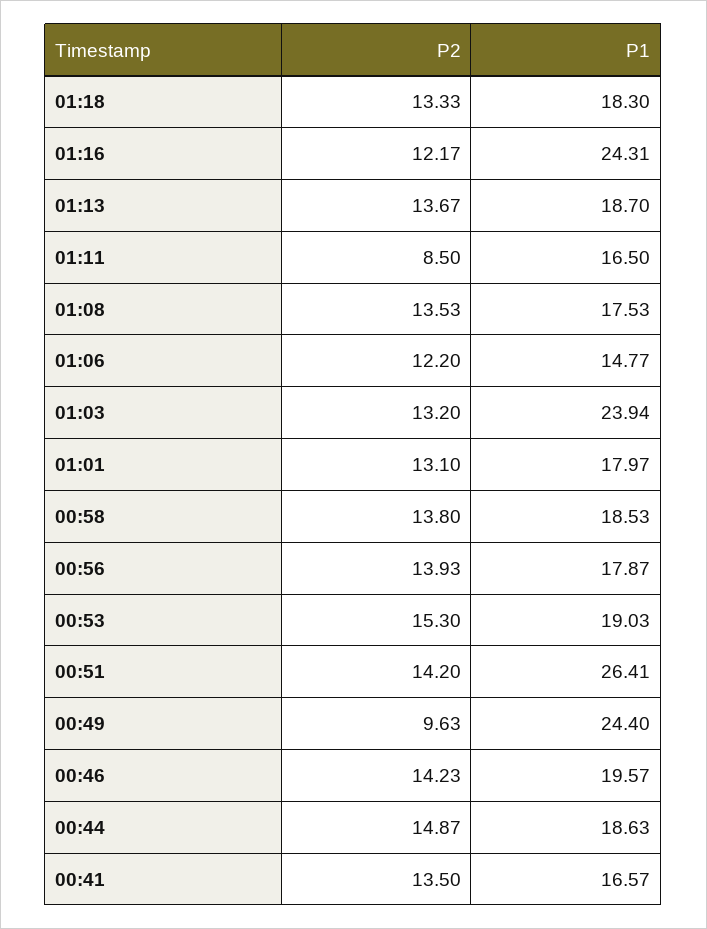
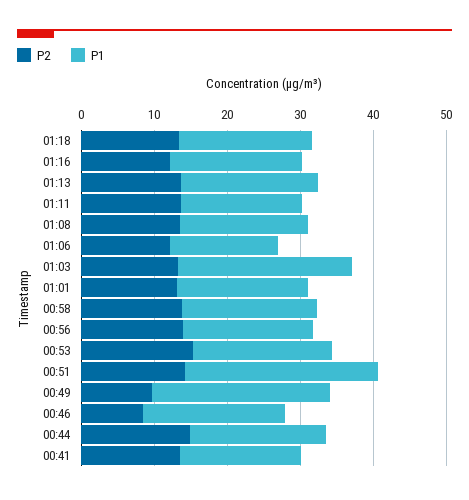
P1, 01:16: 24.31 -> 18
P2, 01:11: 8.5 -> 14
P2, 00:46: 14.23 -> 8

